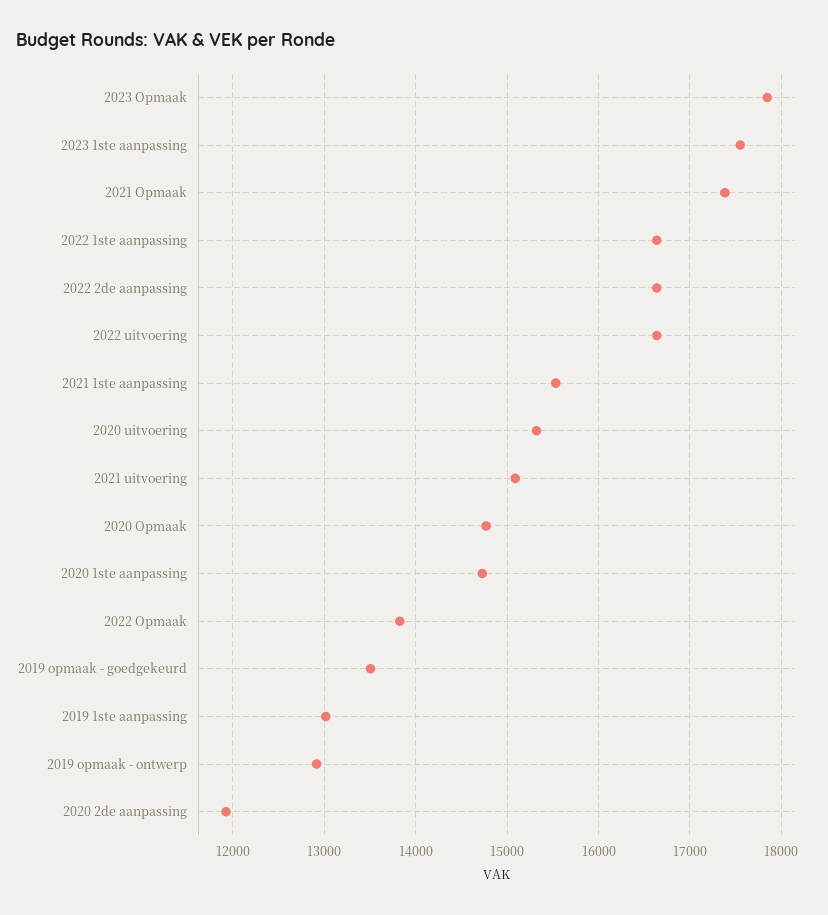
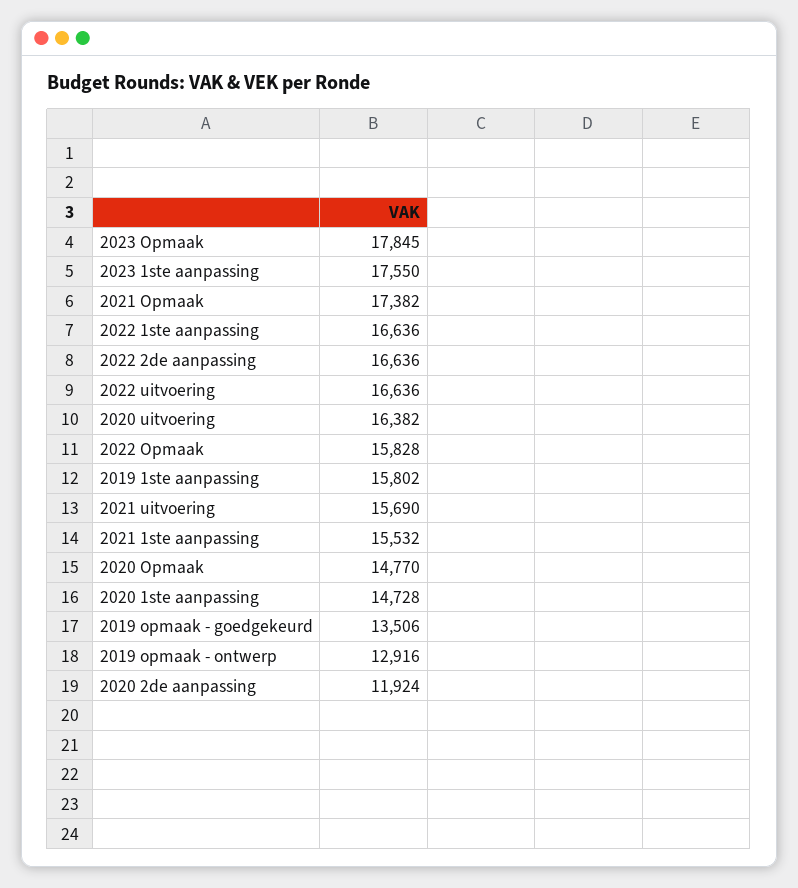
2020 uitvoering: 15300 -> 16382
2021 uitvoering: 15100 -> 15690
2022 Opmaak: 13800 -> 15828
2019 1ste aanpassing: 13000 -> 15802

